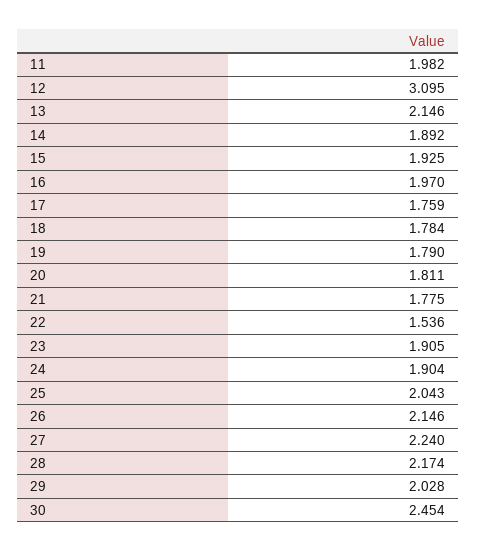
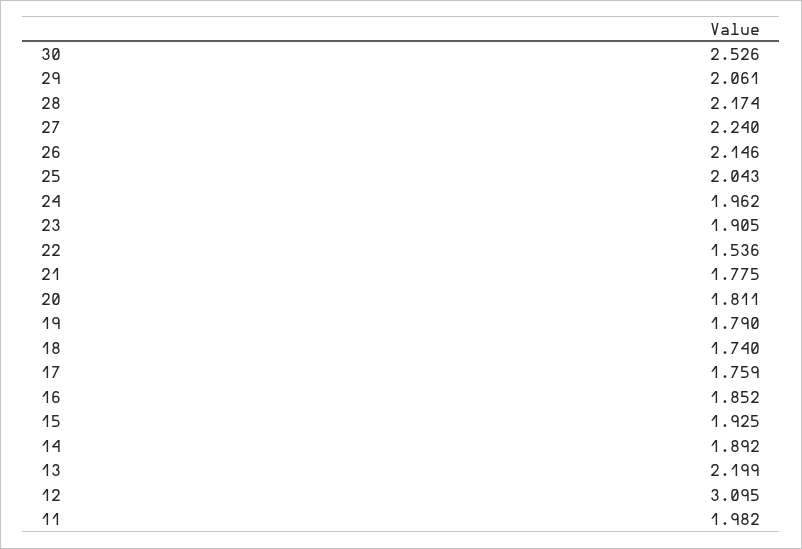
13: 2.146 -> 2.199
16: 1.97 -> 1.852
18: 1.784 -> 1.74
24: 1.904 -> 1.962
29: 2.028 -> 2.061
30: 2.454 -> 2.526

